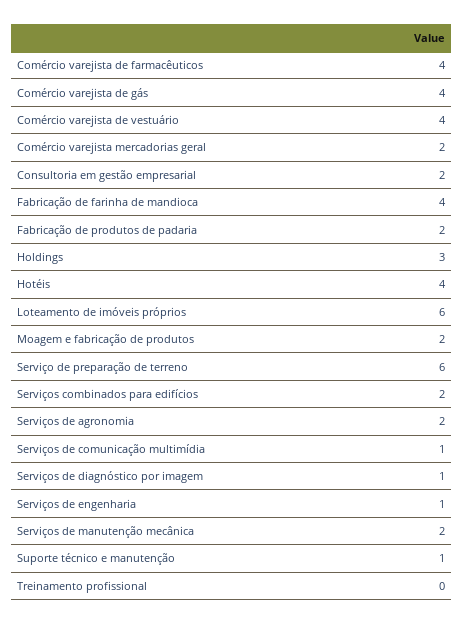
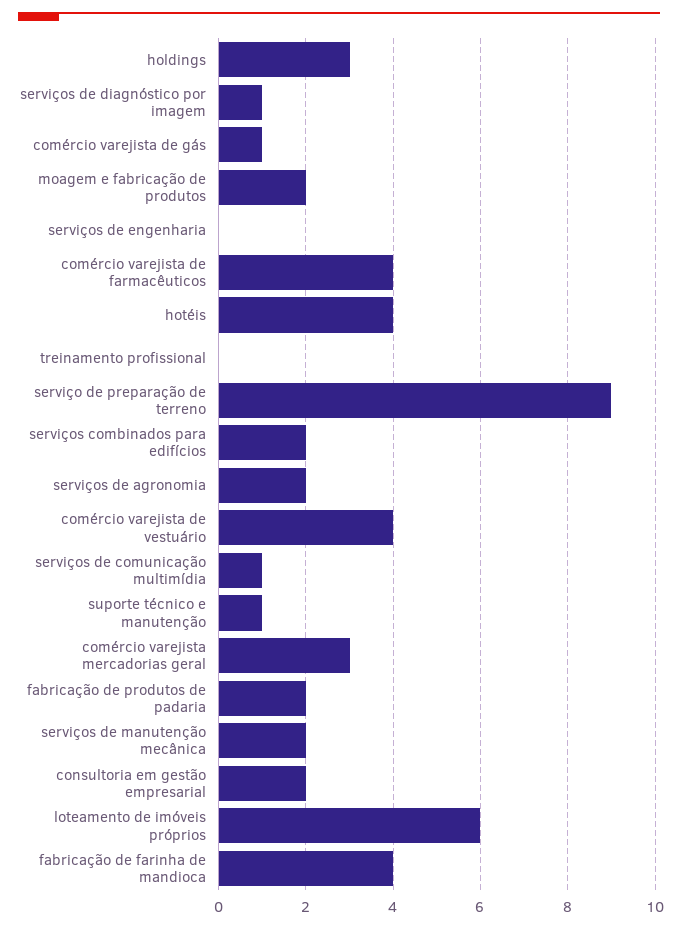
Comércio varejista de gás: 4 -> 1
Comércio varejista mercadorias geral: 2 -> 3
Serviço de preparação de terreno: 6 -> 9
Serviços de engenharia: 1 -> 0

